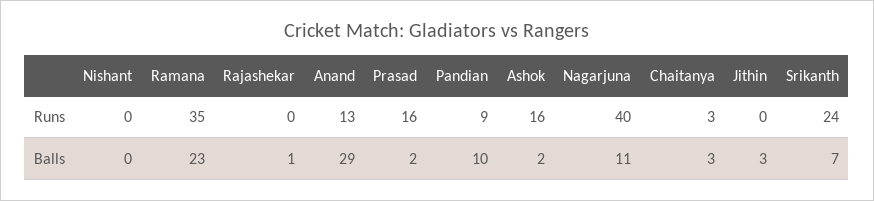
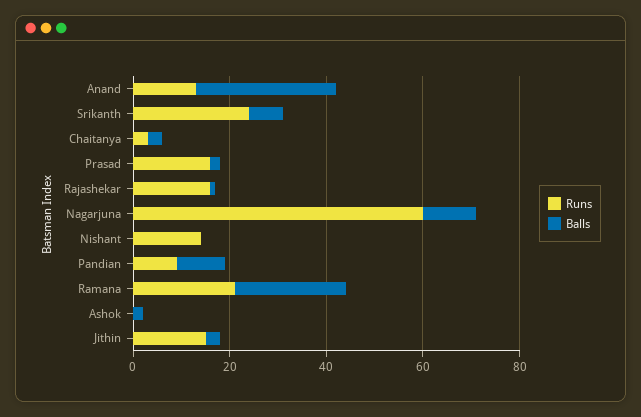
Runs, Nishant: 0 -> 15
Runs, Ramana: 35 -> 20
Runs, Rajashekar: 0 -> 15
Runs, Ashok: 16 -> 0
Runs, Nagarjuna: 40 -> 60
Runs, Jithin: 0 -> 15

